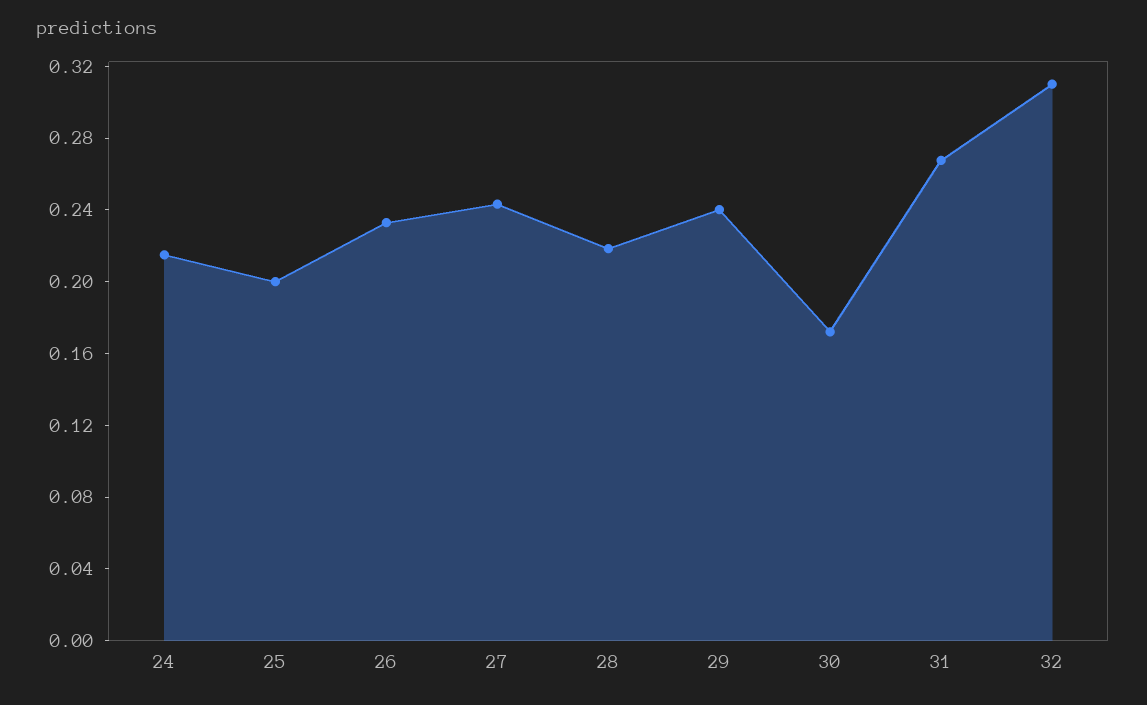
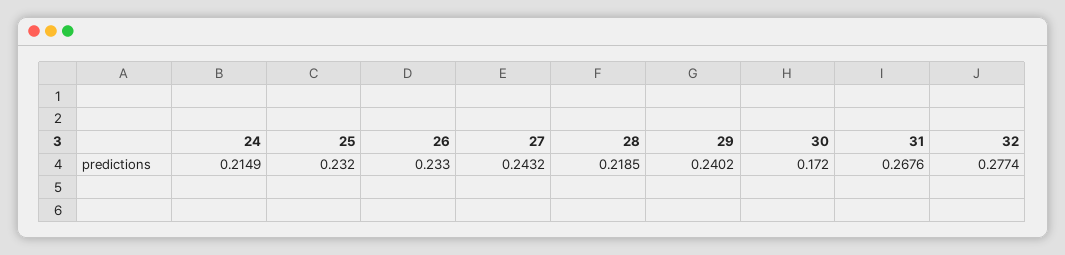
25: 0.2 -> 0.232
32: 0.31 -> 0.2774

